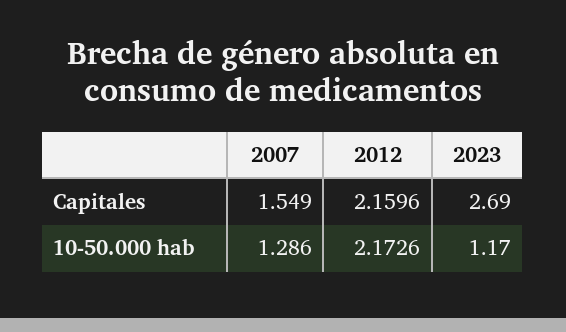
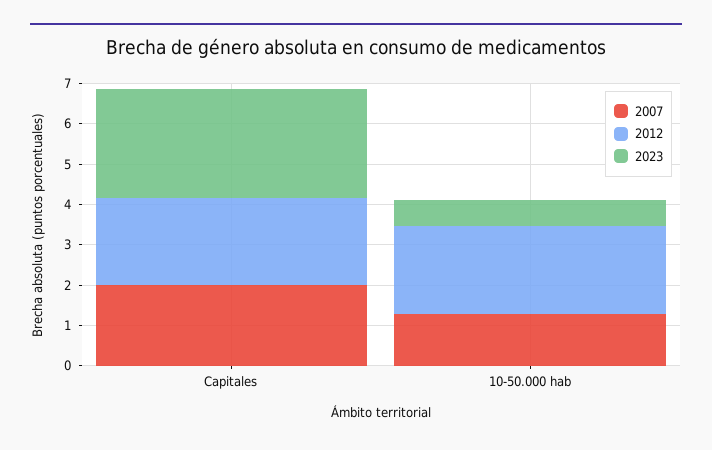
2007, Capitales: 1.549 -> 2
2023, 10-50.000 hab: 1.17 -> 0.6

